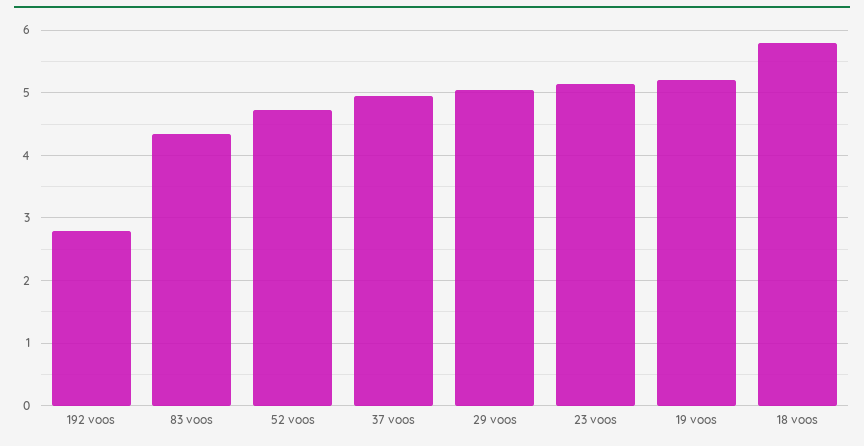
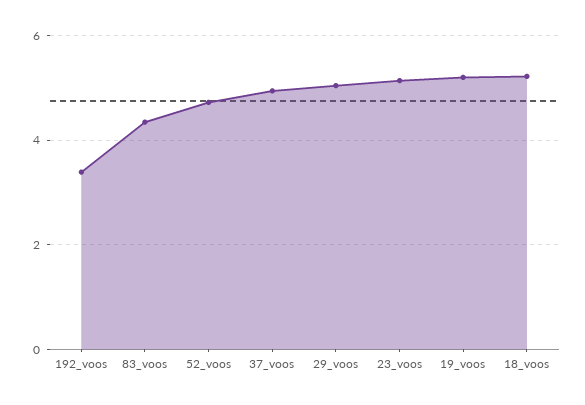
192 voos: 2.8 -> 3.4
18 voos: 5.8 -> 5.2

